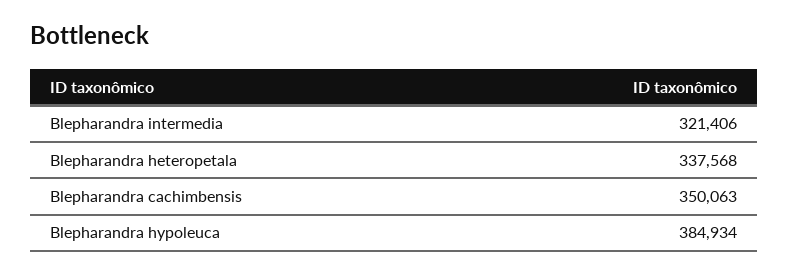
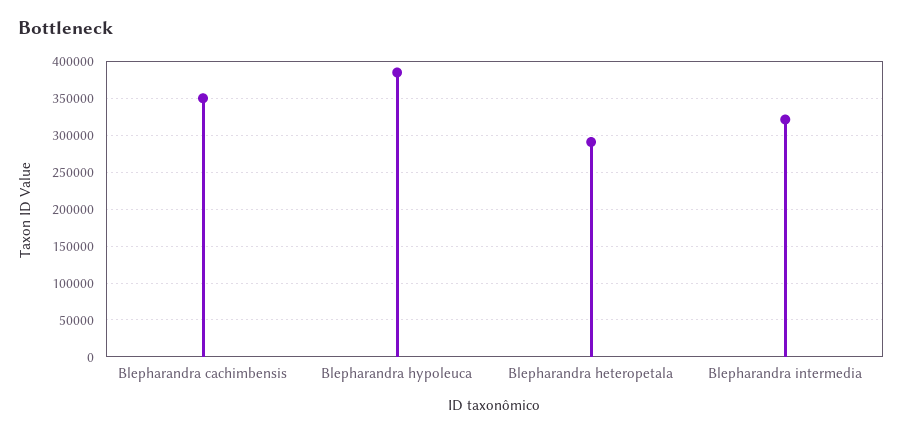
Blepharandra heteropetala: 337568 -> 290000

